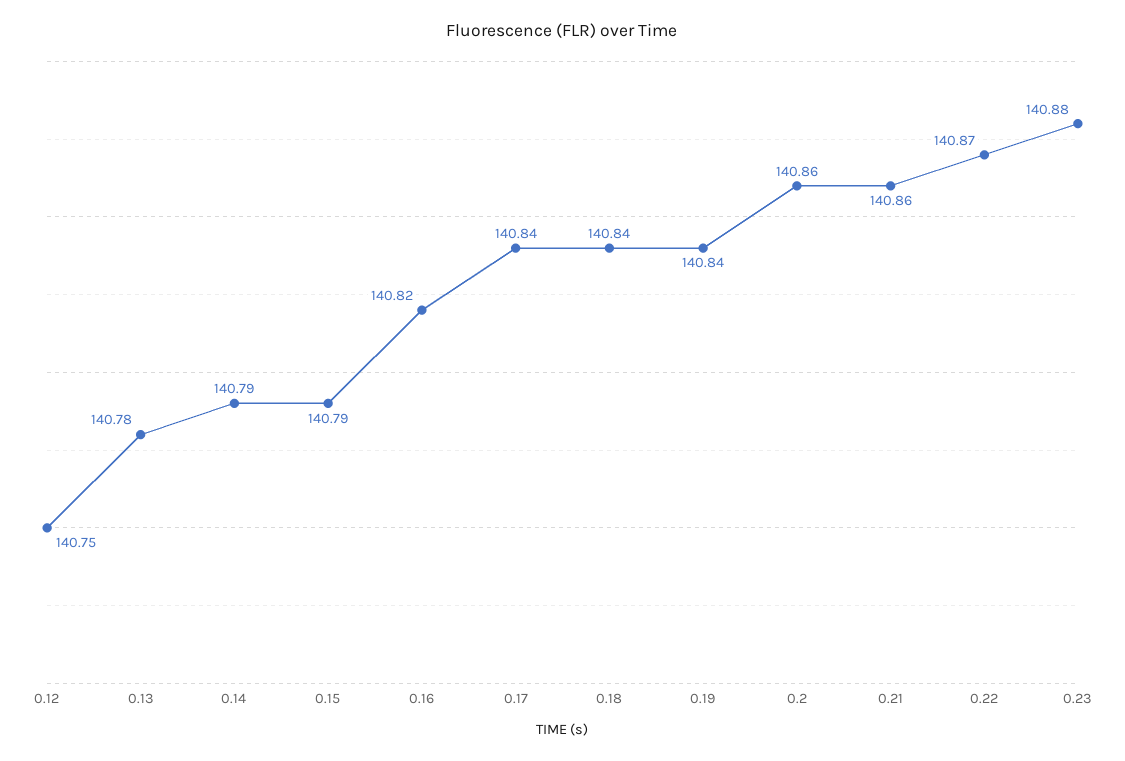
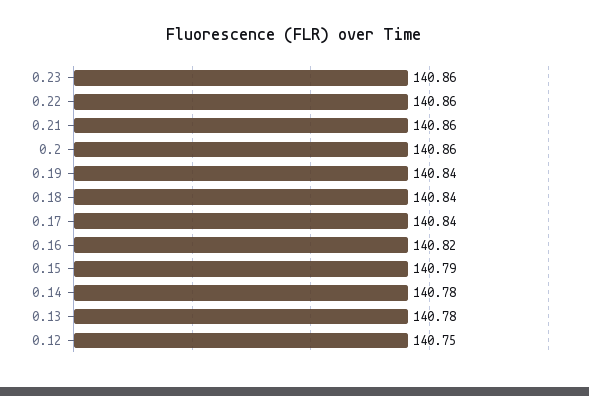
0.14: 140.79 -> 140.78
0.22: 140.87 -> 140.86
0.23: 140.88 -> 140.86

